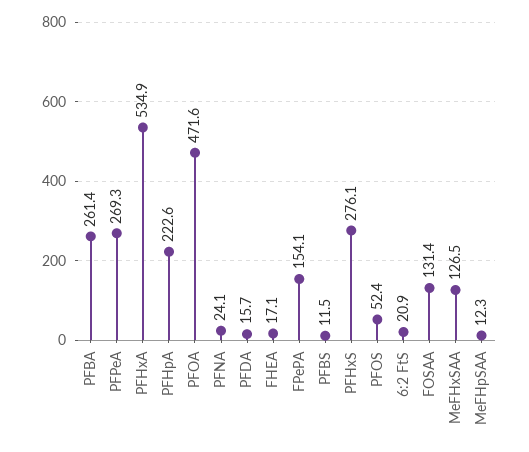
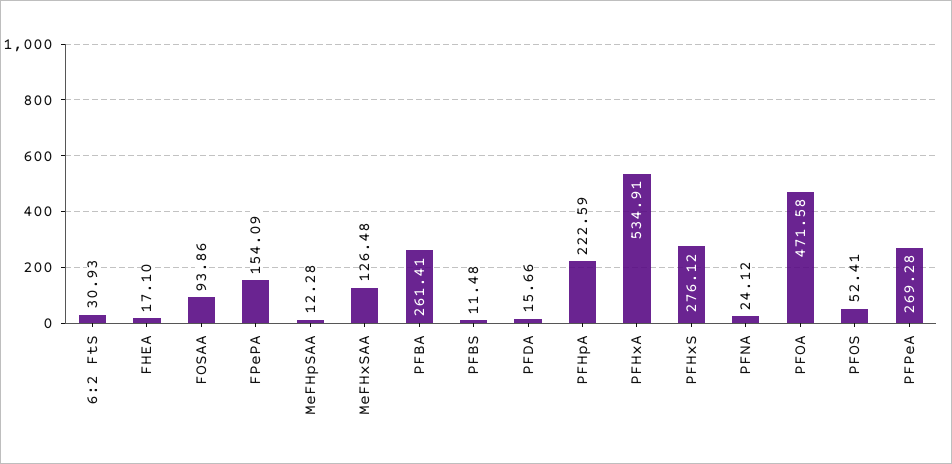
6:2 FtS: 20.9 -> 30.93
FOSAA: 131.4 -> 93.86

